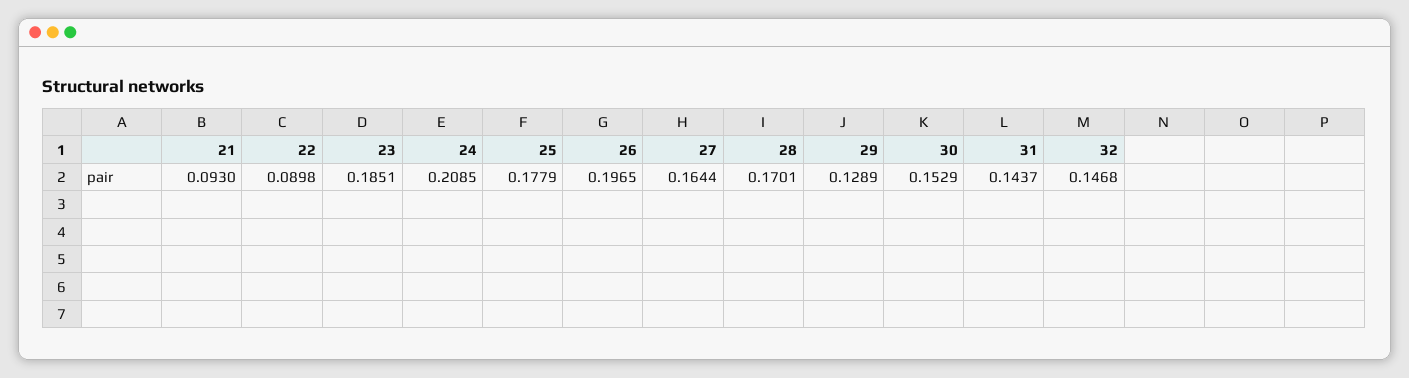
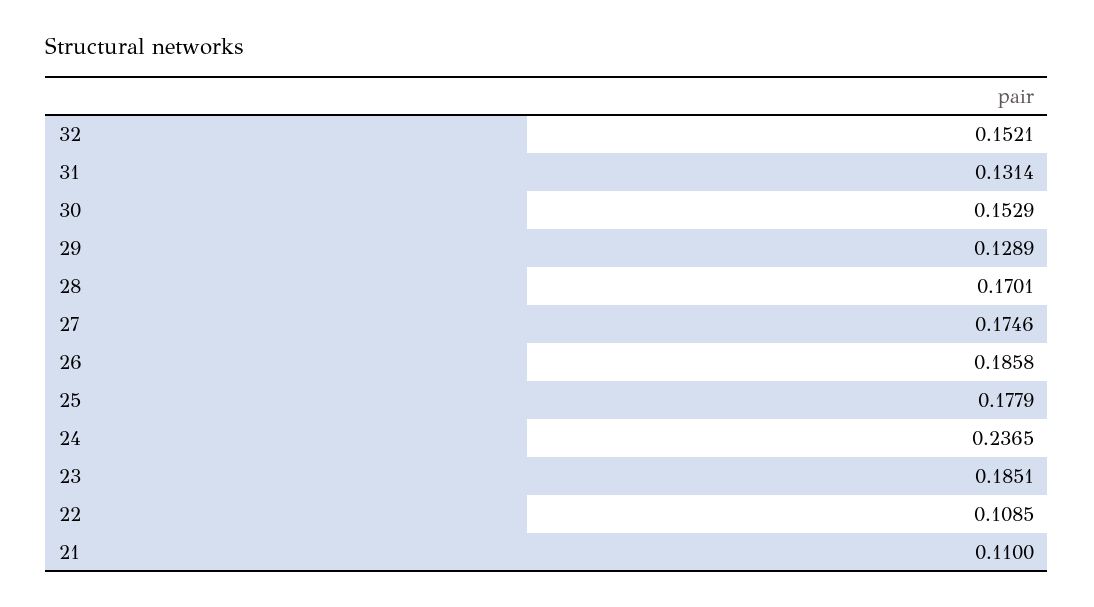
21: 0.093 -> 0.11
22: 0.0898 -> 0.1085
24: 0.2085 -> 0.2365
26: 0.1965 -> 0.1858
27: 0.1644 -> 0.1746
31: 0.1437 -> 0.1314
32: 0.1468 -> 0.1521

